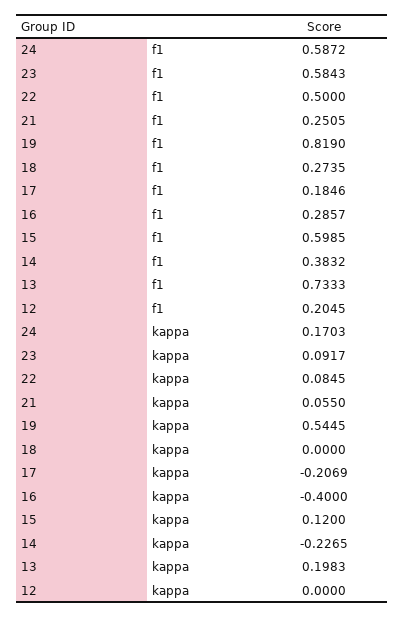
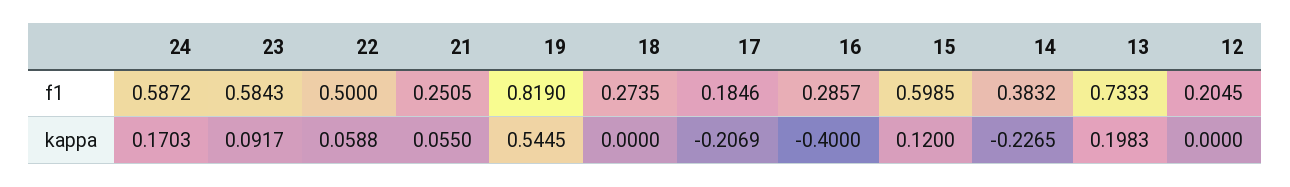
22, kappa: 0.0845 -> 0.0588

